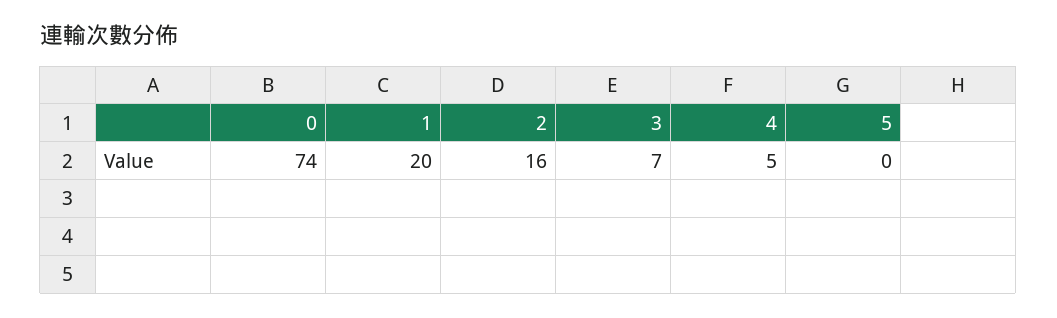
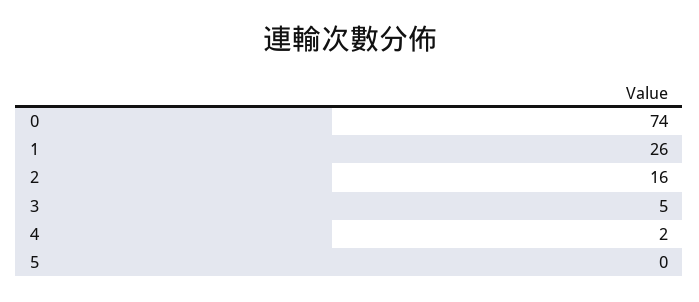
1: 20 -> 26
3: 7 -> 5
4: 5 -> 2

